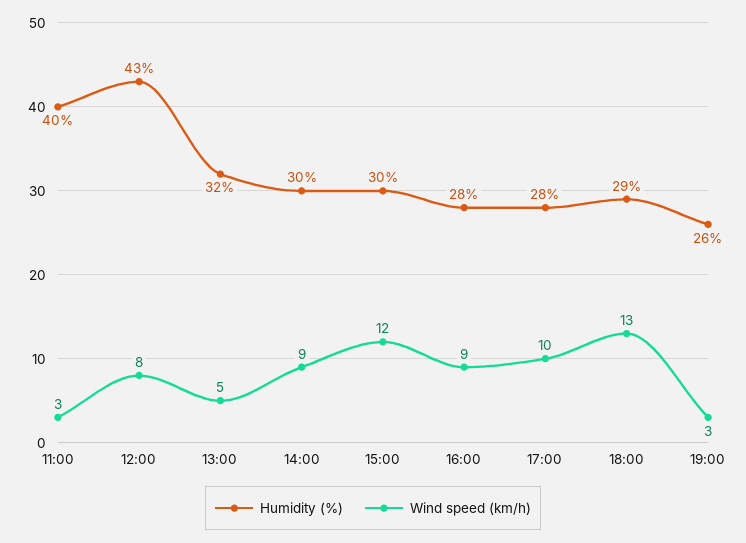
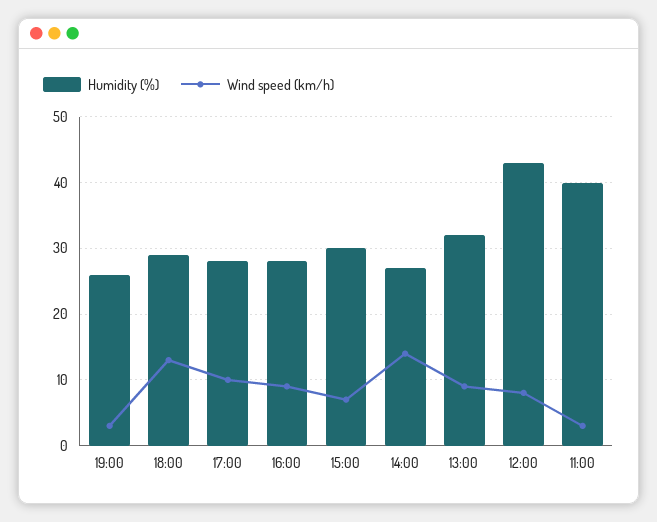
Wind speed (km/h), 13:00: 5 -> 9
Humidity (%), 14:00: 30 -> 27
Wind speed (km/h), 14:00: 9 -> 14
Wind speed (km/h), 15:00: 12 -> 7

